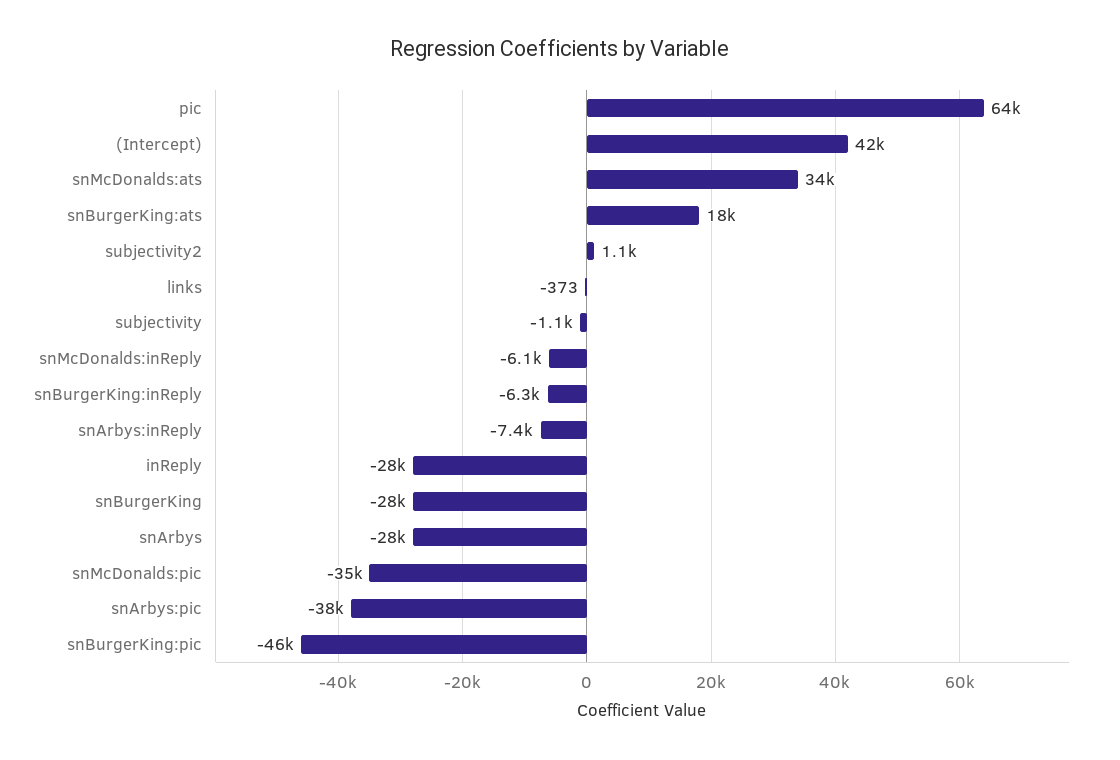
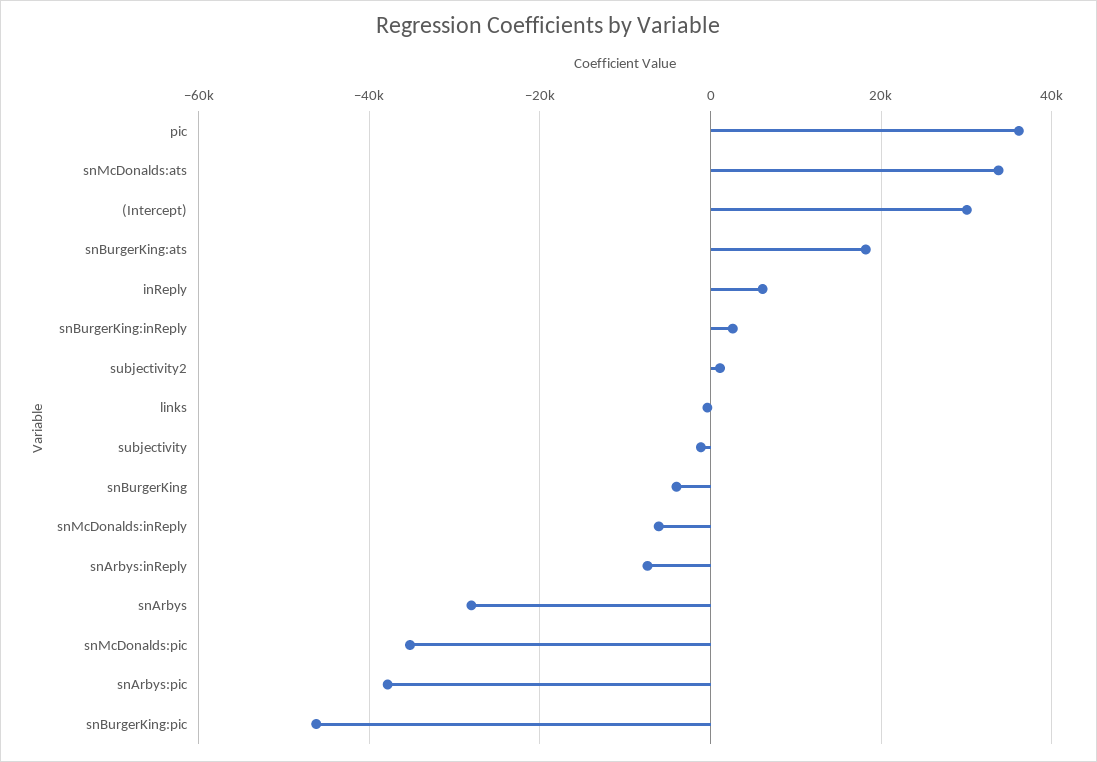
pic: 64000 -> 36000
(Intercept): 42000 -> 30000
snBurgerKing:inReply: -6300 -> 2000
inReply: -28000 -> 6000
snBurgerKing: -28000 -> -4000

